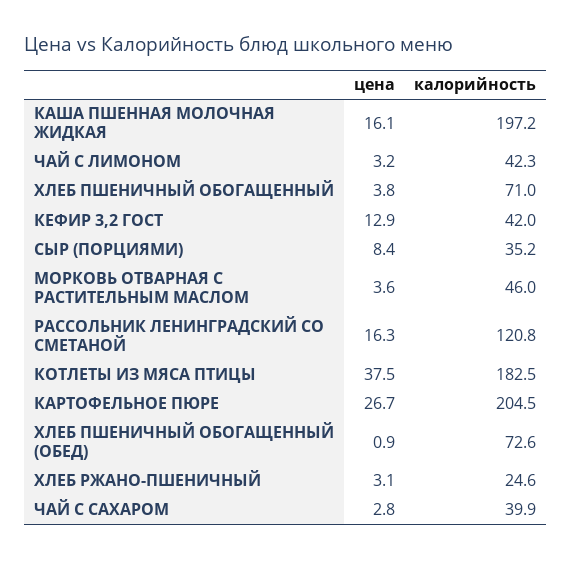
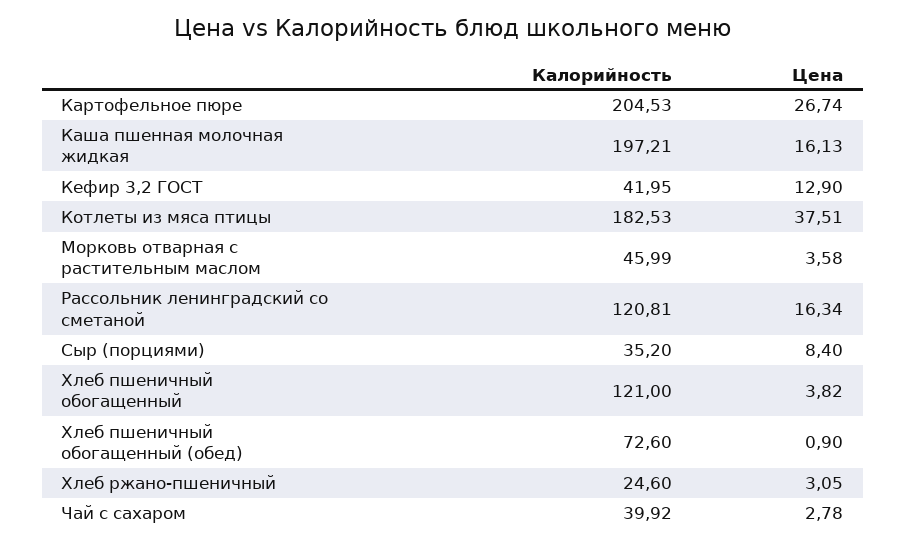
цена, ЧАЙ С ЛИМОНОМ: 3.2 -> none
калорийность, ЧАЙ С ЛИМОНОМ: 42.3 -> none
калорийность, ХЛЕБ ПШЕНИЧНЫЙ ОБОГАЩЕННЫЙ: 71 -> 121

